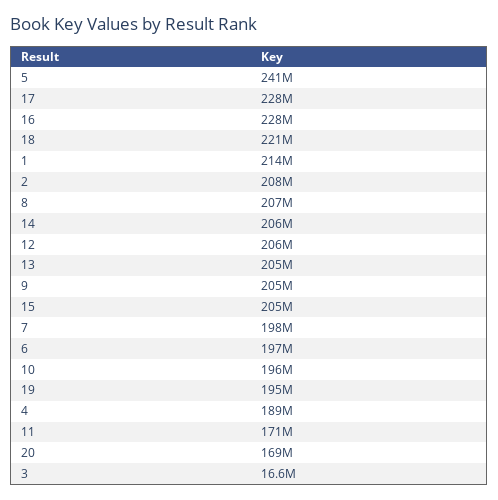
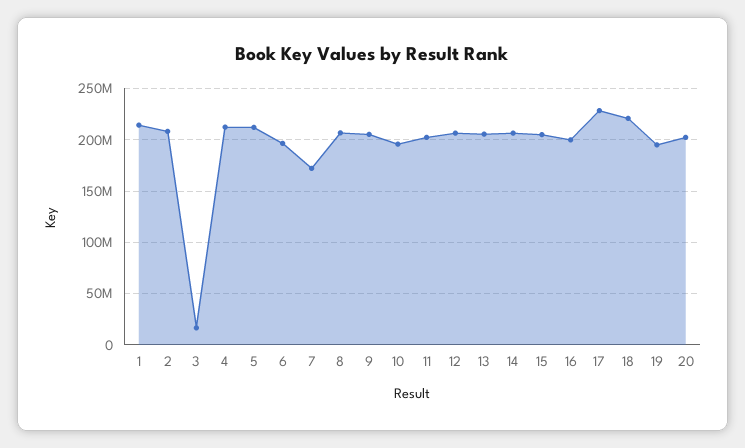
5: 241000000 -> 210000000
16: 228000000 -> 200000000
7: 198000000 -> 170000000
4: 189000000 -> 210000000
11: 171000000 -> 200000000
20: 169000000 -> 200000000

